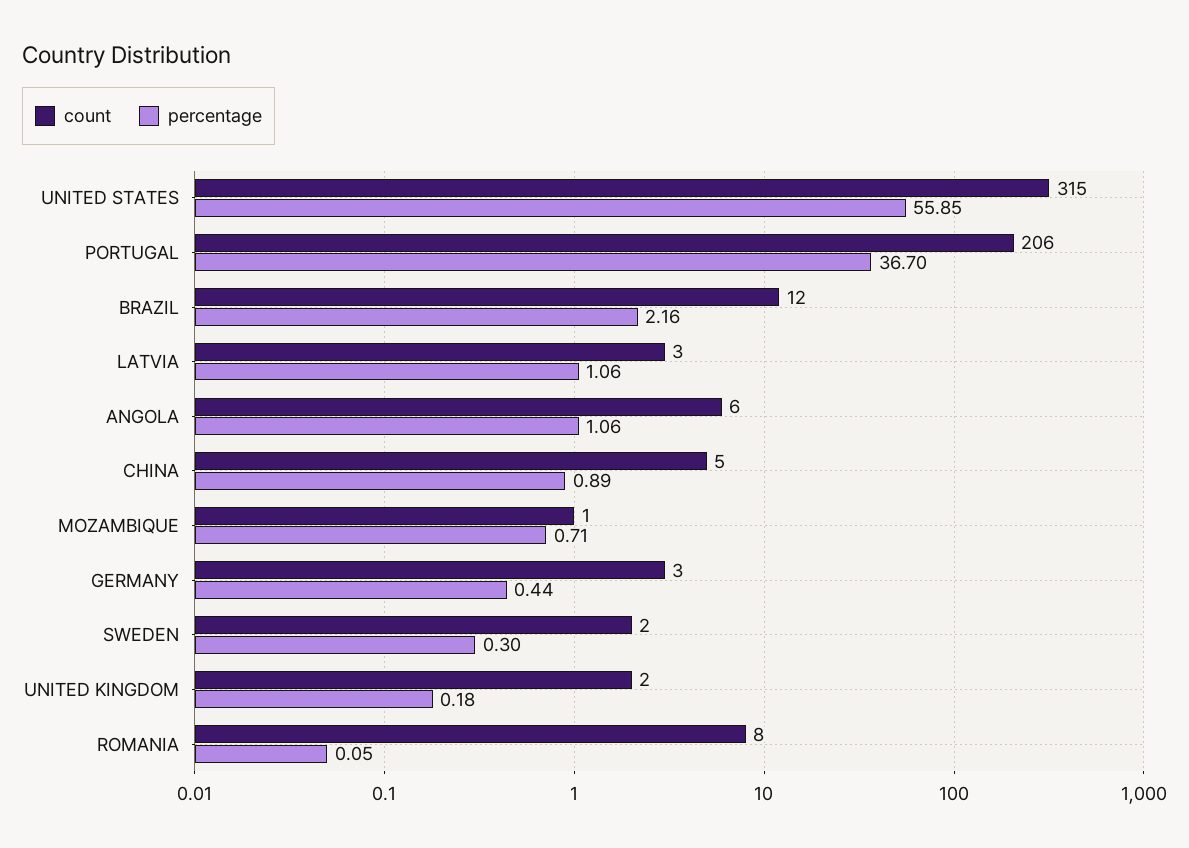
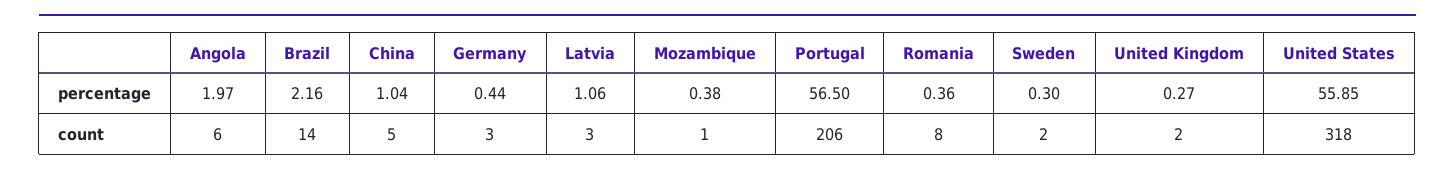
count, UNITED STATES: 315 -> 318
percentage, PORTUGAL: 36.7 -> 56.5
count, BRAZIL: 12 -> 14
percentage, ANGOLA: 1.06 -> 1.97
percentage, CHINA: 0.89 -> 1.04
percentage, MOZAMBIQUE: 0.71 -> 0.38
percentage, UNITED KINGDOM: 0.18 -> 0.27
percentage, ROMANIA: 0.05 -> 0.36

